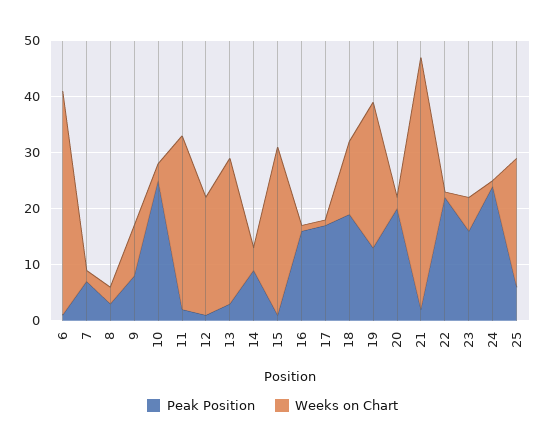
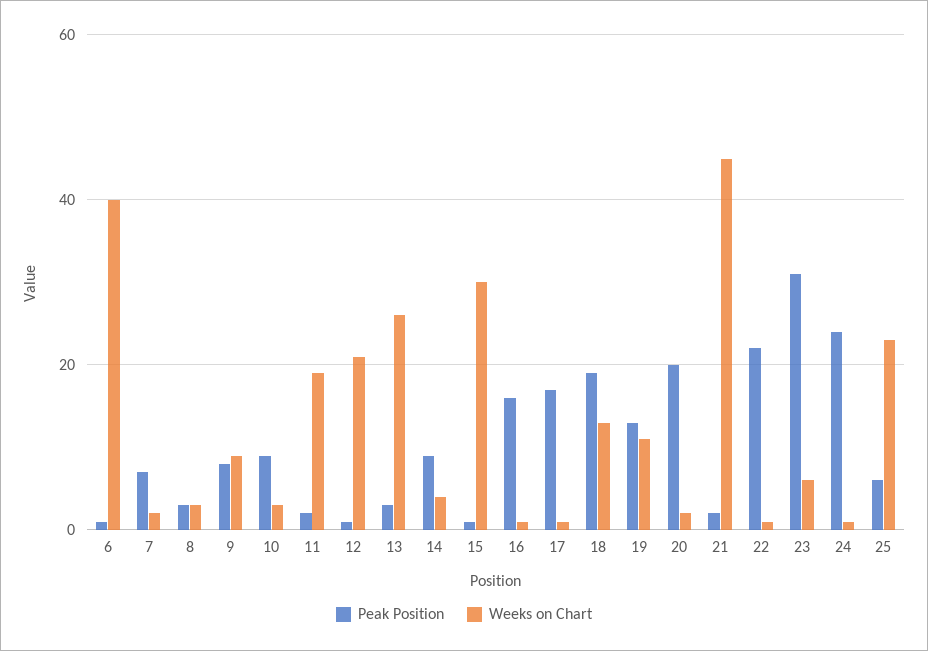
Peak Position, 10: 25 -> 10
Weeks on Chart, 11: 30 -> 20
Weeks on Chart, 19: 25 -> 10
Peak Position, 23: 15 -> 30

